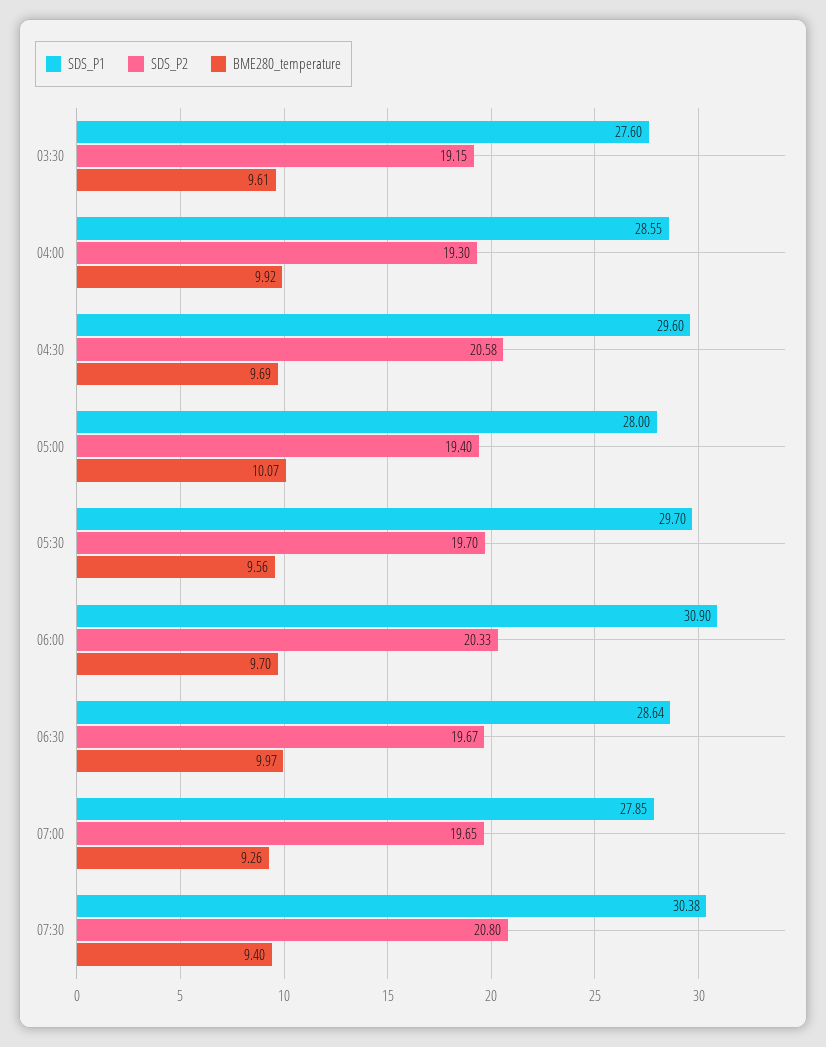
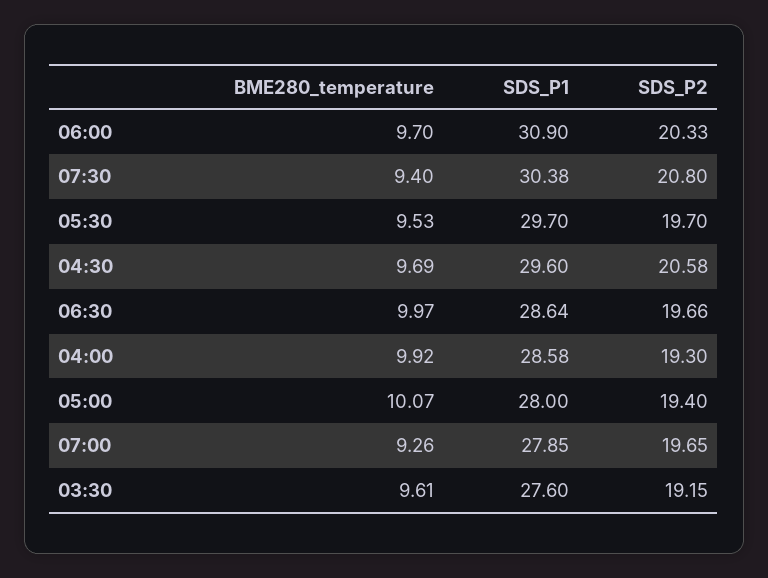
SDS_P1, 04:00: 28.55 -> 28.58
BME280_temperature, 05:30: 9.56 -> 9.53
SDS_P2, 06:30: 19.67 -> 19.66

